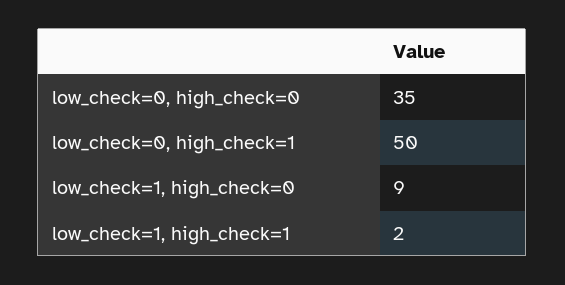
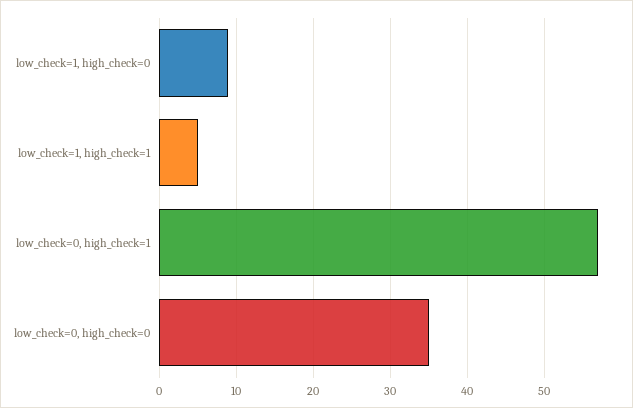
low_check=0, high_check=1: 50 -> 57
low_check=1, high_check=1: 2 -> 5

